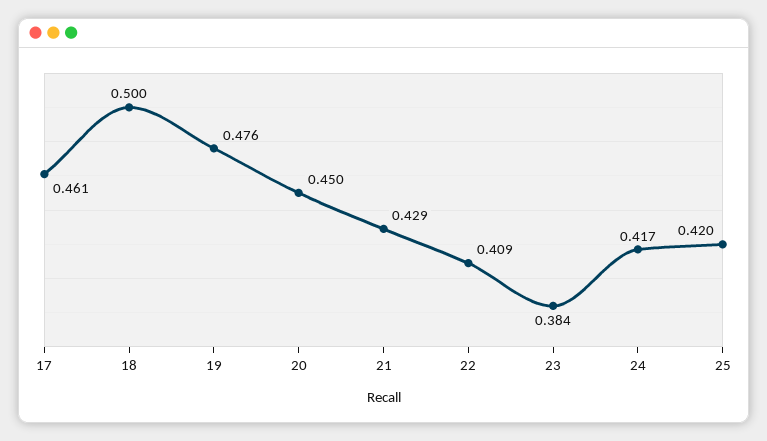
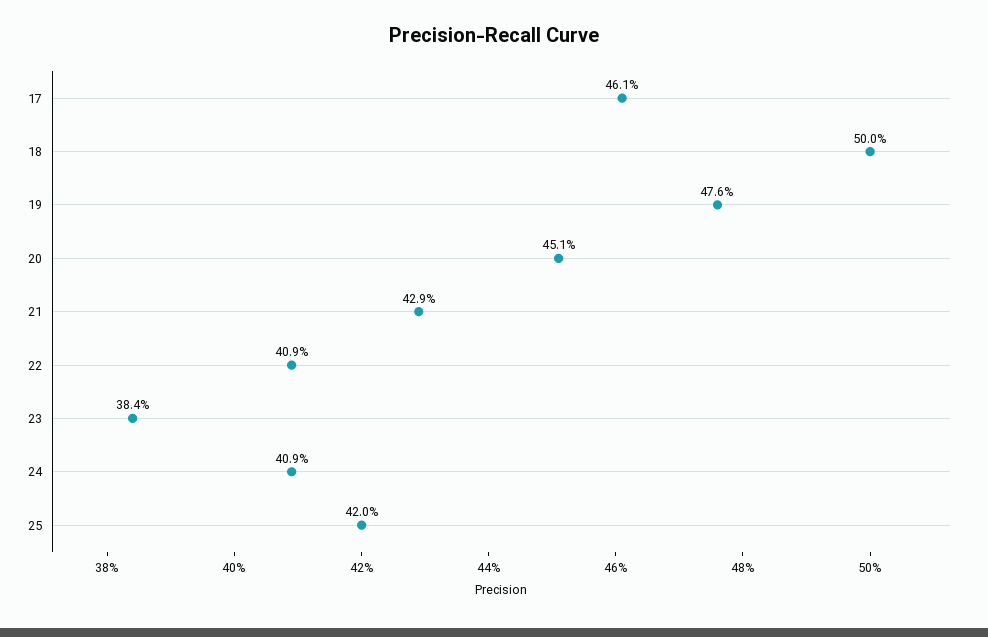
20: 0.45 -> 0.451
24: 0.417 -> 0.409

